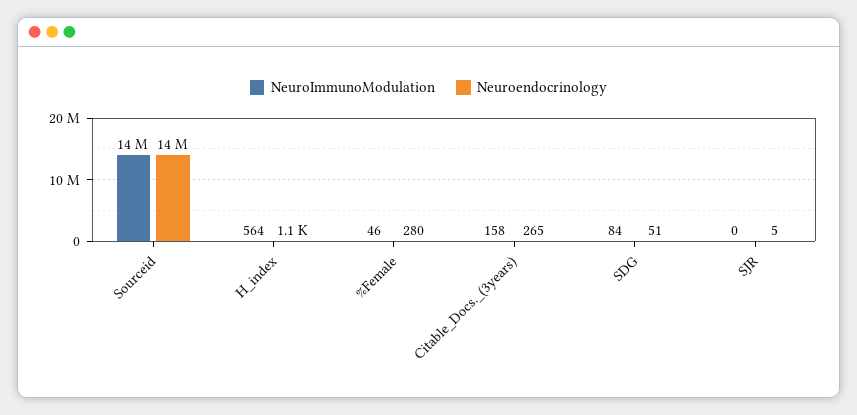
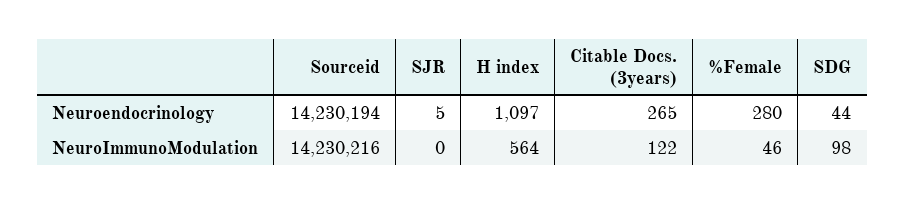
NeuroImmunoModulation, Citable_Docs._(3years): 158 -> 122
NeuroImmunoModulation, SDG: 84 -> 98
Neuroendocrinology, SDG: 51 -> 44

